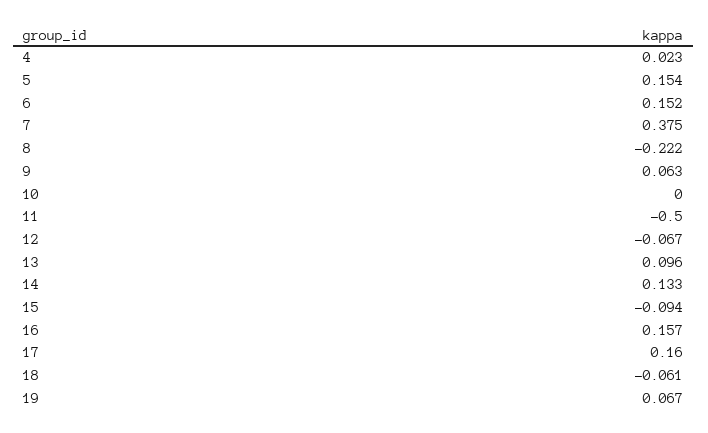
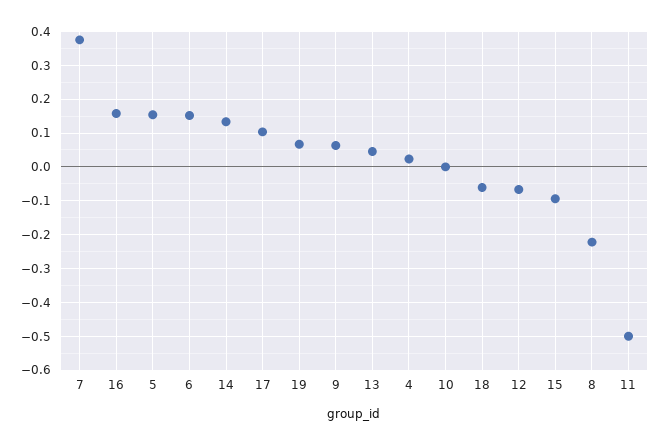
13: 0.096 -> 0.04
17: 0.16 -> 0.1

